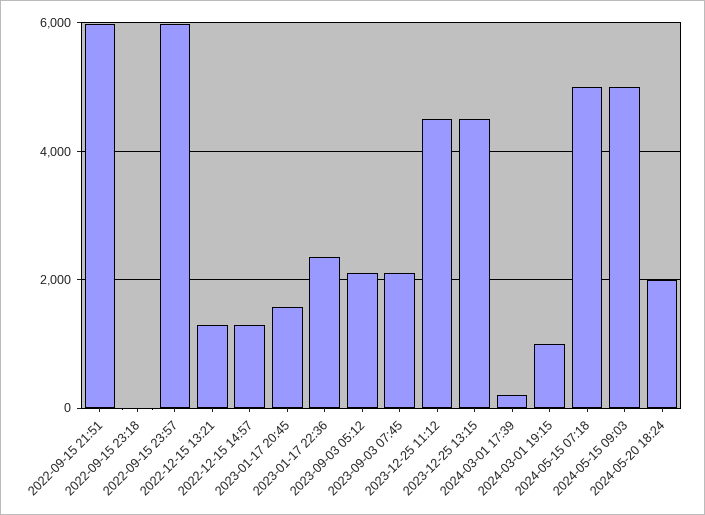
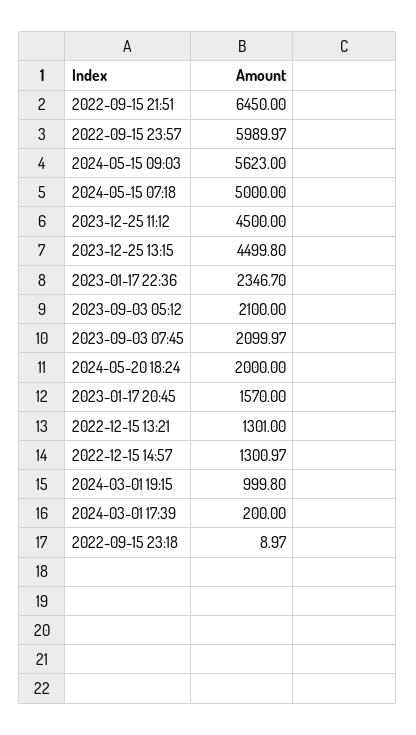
2022-09-15 21:51: 6000 -> 6450
2024-05-15 09:03: 5000 -> 5623

